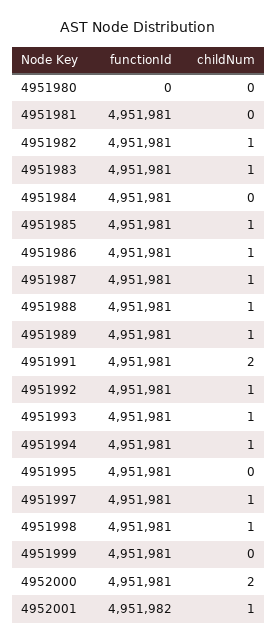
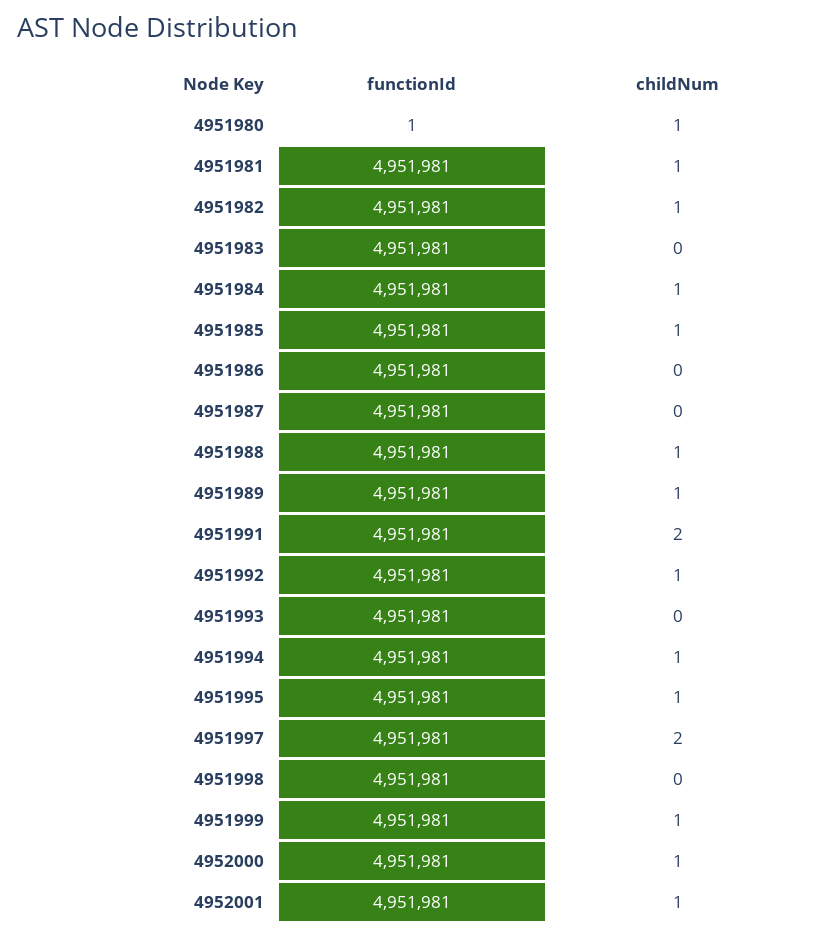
functionId, 4951980: 0 -> 1
childNum, 4951980: 0 -> 1
childNum, 4951981: 0 -> 1
childNum, 4951983: 1 -> 0
childNum, 4951984: 0 -> 1
childNum, 4951986: 1 -> 0
childNum, 4951987: 1 -> 0
childNum, 4951993: 1 -> 0
childNum, 4951995: 0 -> 1
childNum, 4951997: 1 -> 2
childNum, 4951998: 1 -> 0
childNum, 4951999: 0 -> 1
childNum, 4952000: 2 -> 1
functionId, 4952001: 4951982 -> 4951981

